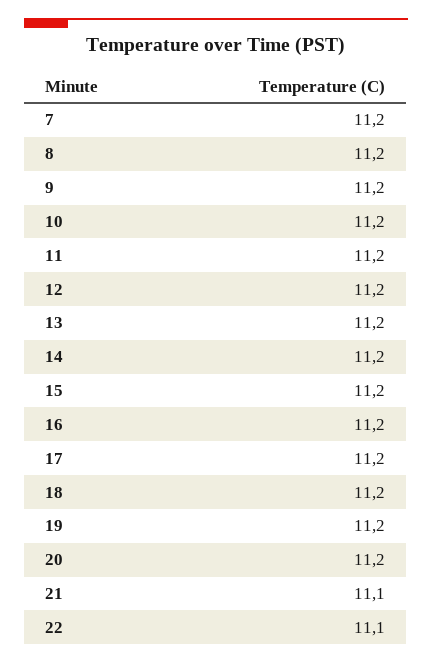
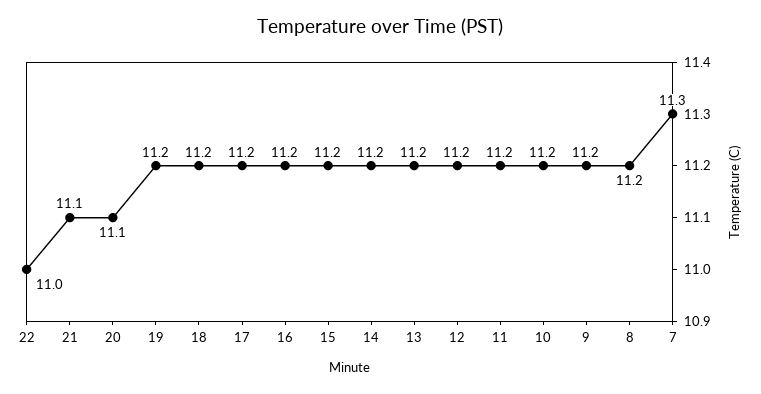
7: 11.2 -> 11.3
20: 11.2 -> 11.1
22: 11.1 -> 11

